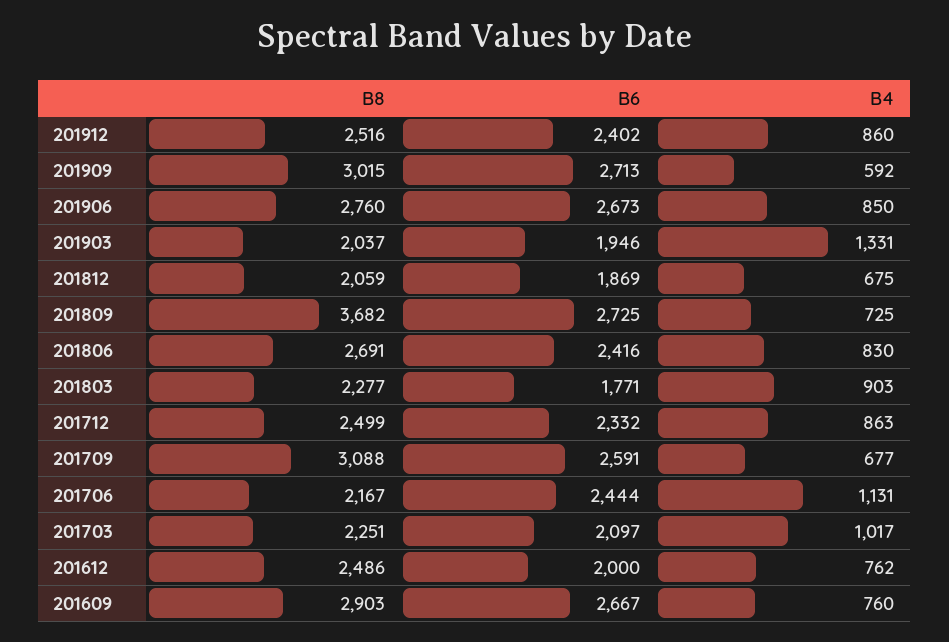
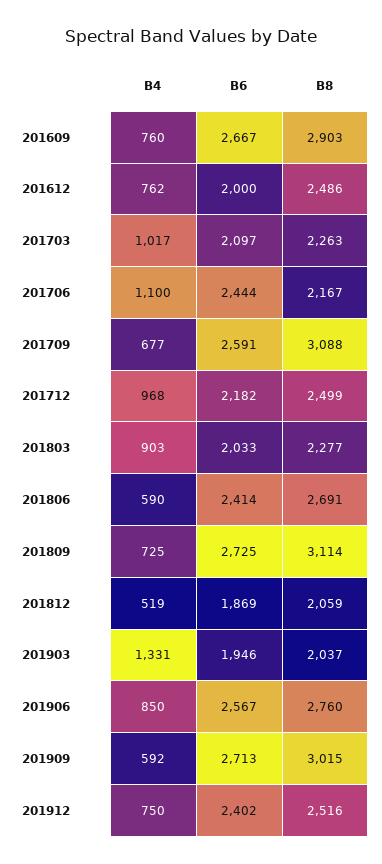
B4, 201912: 860 -> 750
B6, 201906: 2673 -> 2567
B4, 201812: 675 -> 519
B8, 201809: 3682 -> 3114
B6, 201806: 2416 -> 2414
B4, 201806: 830 -> 590
B6, 201803: 1771 -> 2033
B6, 201712: 2332 -> 2182
B4, 201712: 863 -> 968
B4, 201706: 1131 -> 1100
B8, 201703: 2251 -> 2263

